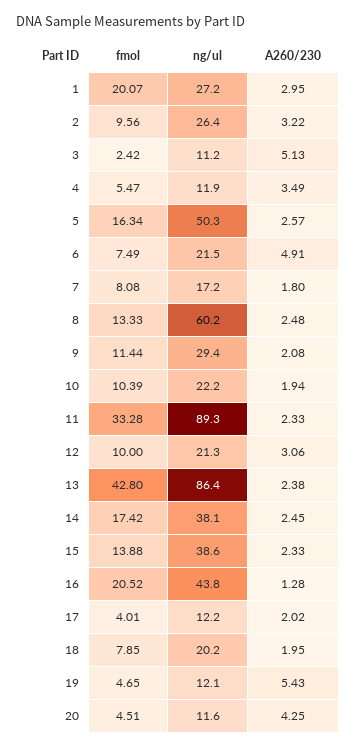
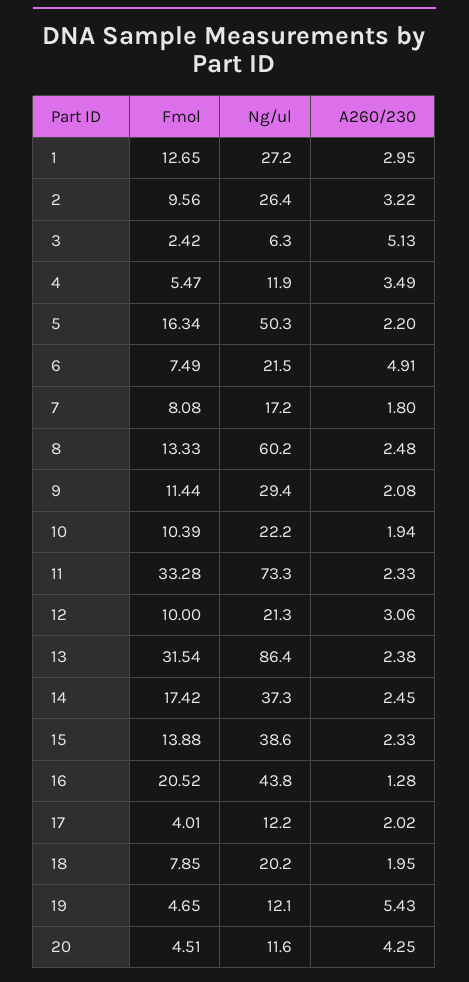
fmol, 1: 20.07 -> 12.65
ng/ul, 3: 11.2 -> 6.3
A260/230, 5: 2.57 -> 2.2
ng/ul, 11: 89.3 -> 73.3
fmol, 13: 42.8 -> 31.54
ng/ul, 14: 38.1 -> 37.3

